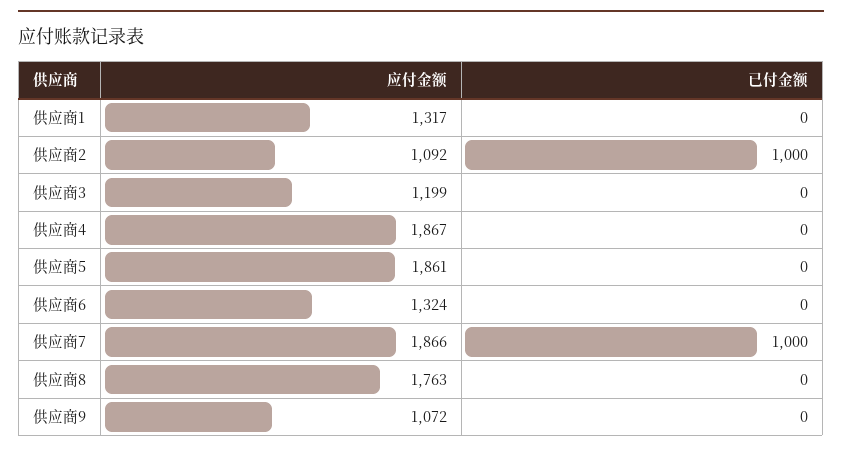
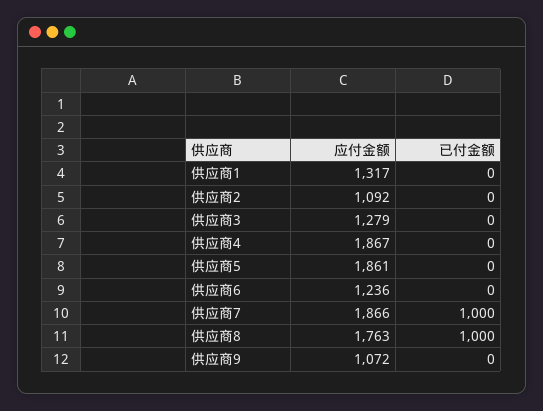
已付金额, 供应商2: 1000 -> 0
应付金额, 供应商3: 1199 -> 1279
应付金额, 供应商6: 1324 -> 1236
已付金额, 供应商8: 0 -> 1000

